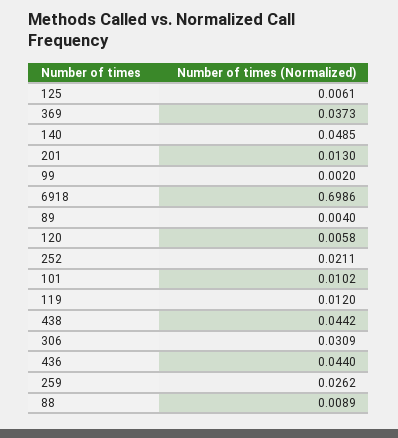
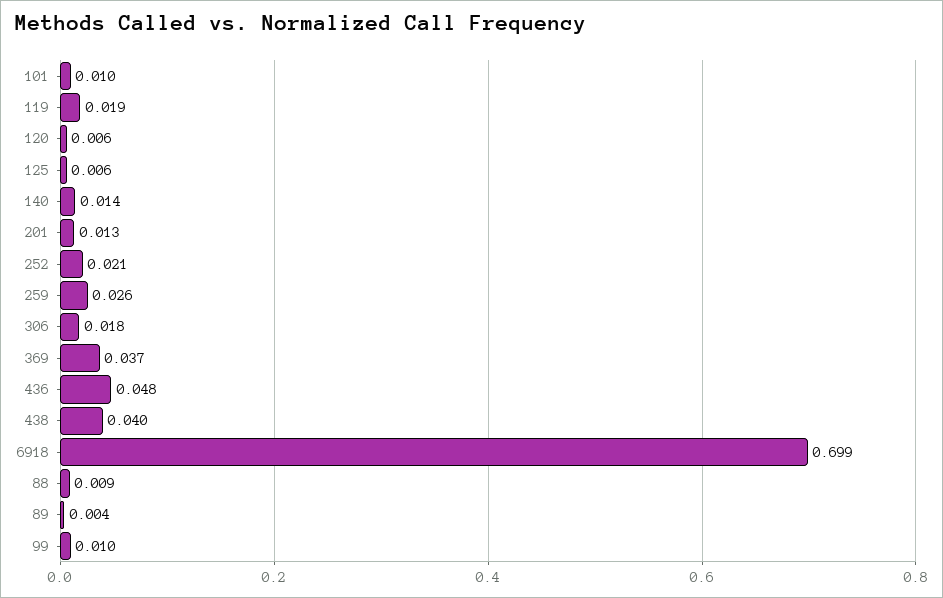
140: 0.0485 -> 0.014
99: 0.002 -> 0.01
119: 0.012 -> 0.019
438: 0.0442 -> 0.04
306: 0.0309 -> 0.018
436: 0.044 -> 0.048

